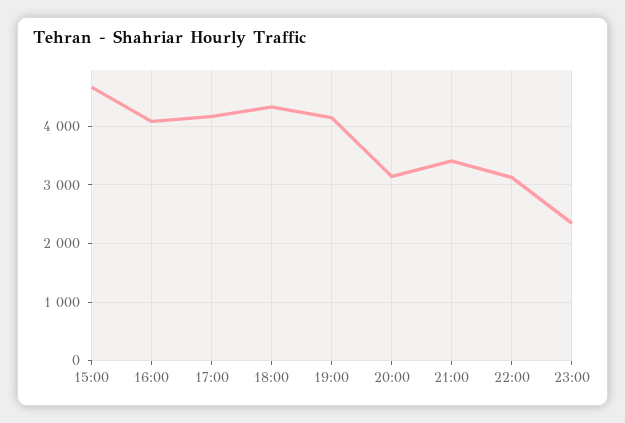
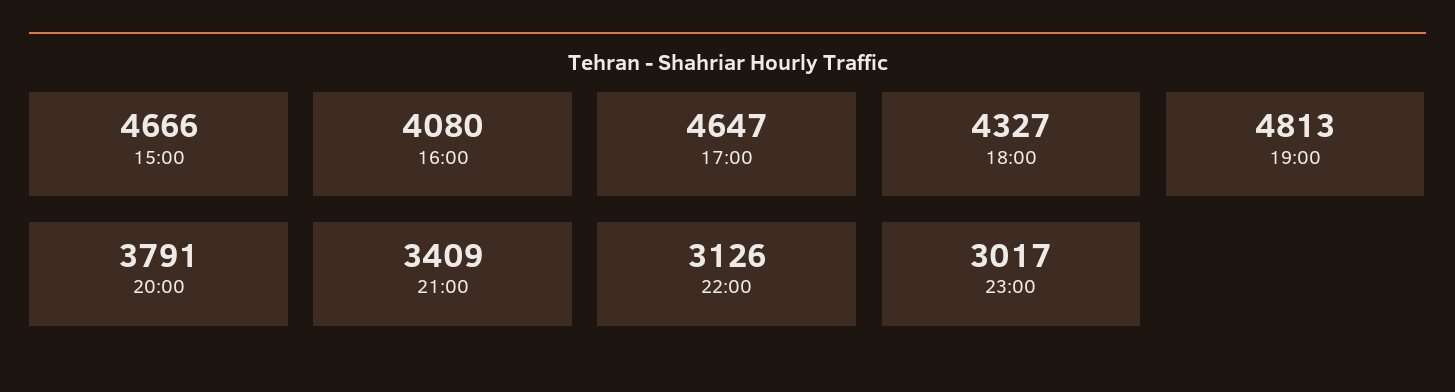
17:00: 4200 -> 4647
19:00: 4200 -> 4813
20:00: 3200 -> 3791
23:00: 2400 -> 3017

